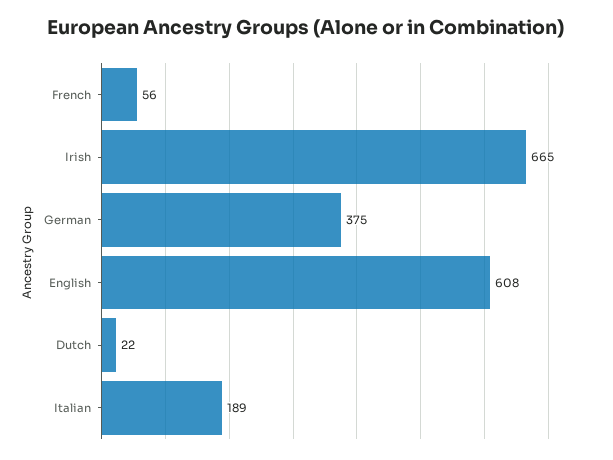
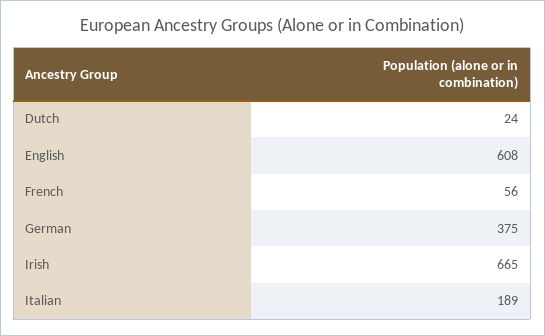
Dutch: 22 -> 24

